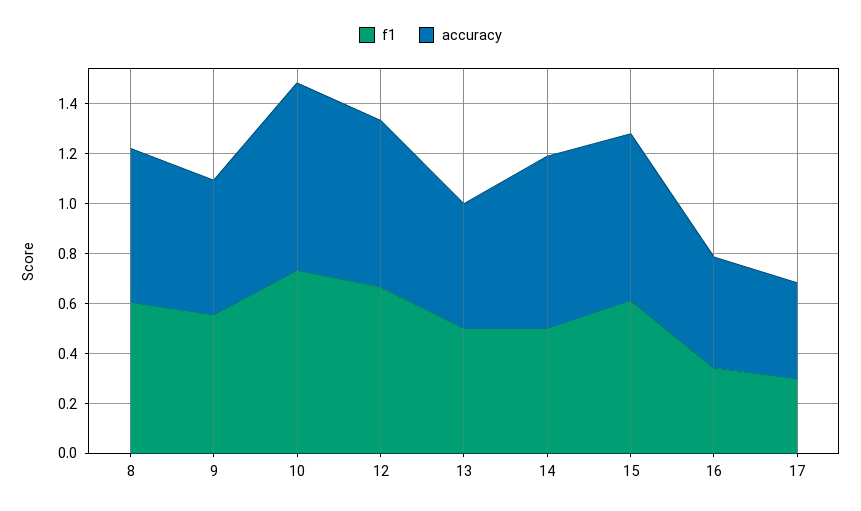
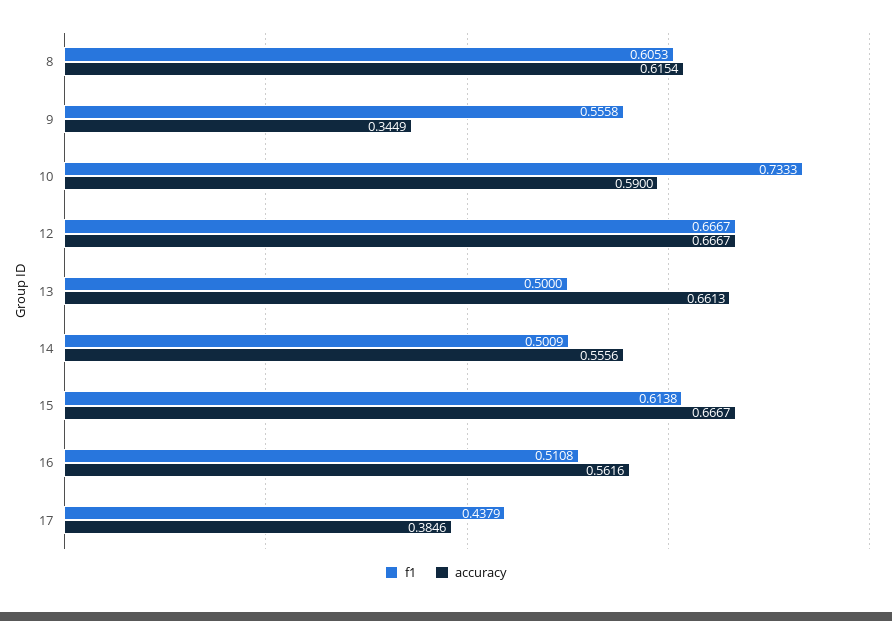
accuracy, 9: 0.55 -> 0.3449
accuracy, 10: 0.75 -> 0.59
accuracy, 13: 0.5 -> 0.6613
accuracy, 14: 0.7 -> 0.5556
f1, 16: 0.35 -> 0.5108
accuracy, 16: 0.45 -> 0.5616
f1, 17: 0.3 -> 0.4379

